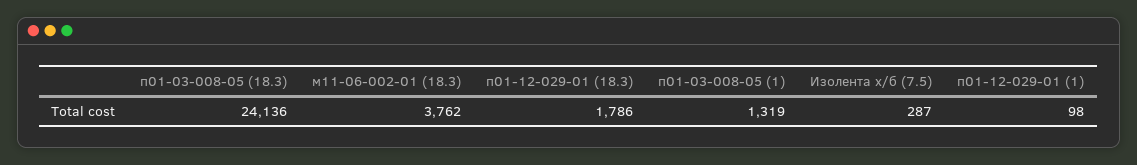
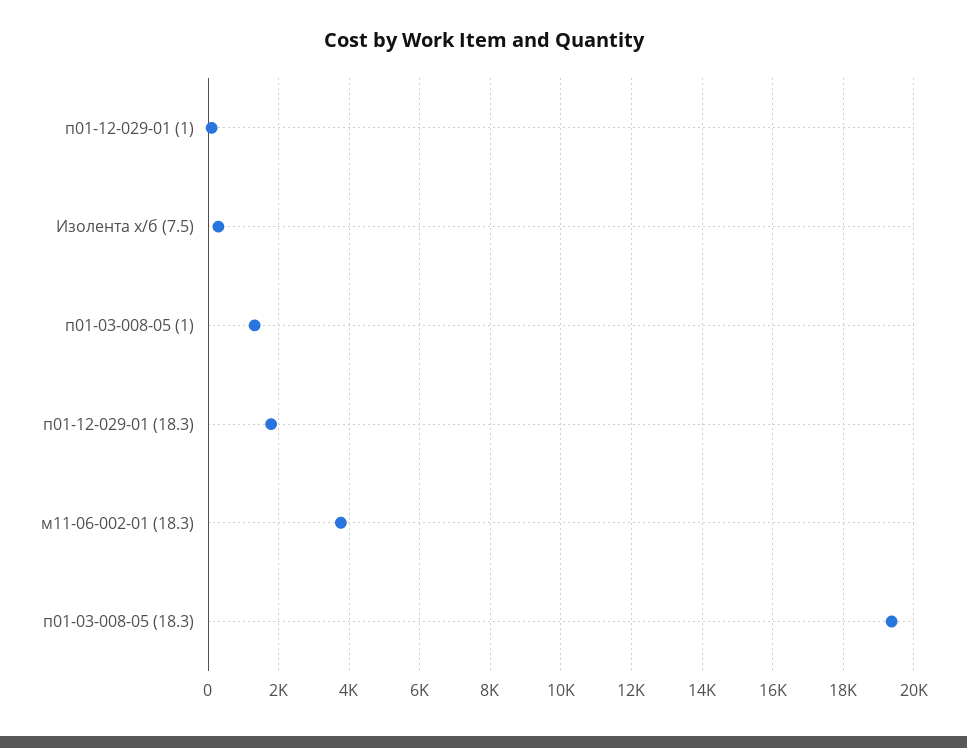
п01-03-008-05 (18.3): 24136 -> 19400

